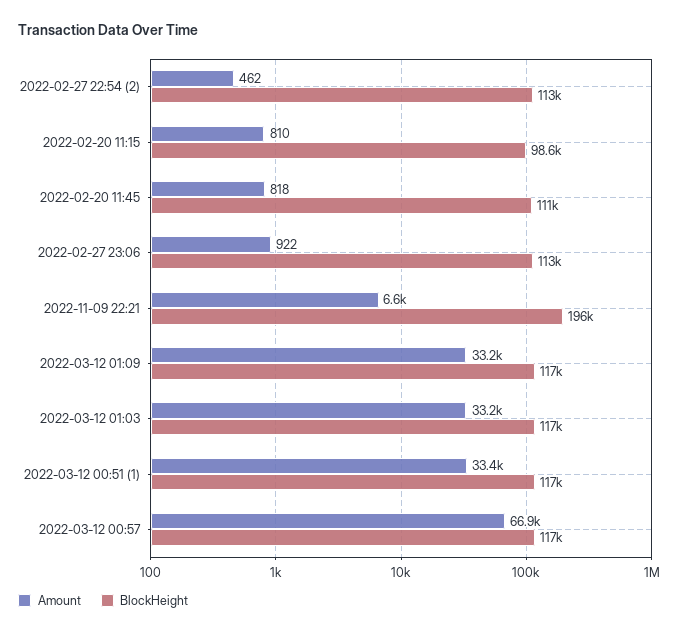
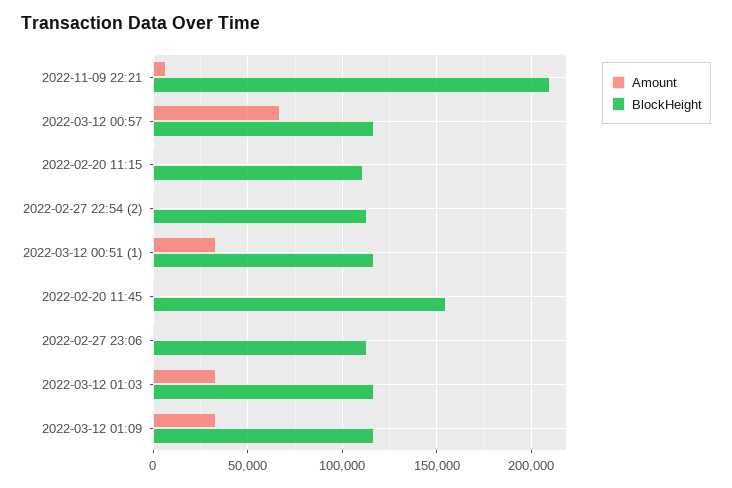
BlockHeight, 2022-02-20 11:15: 98600 -> 110000
BlockHeight, 2022-02-20 11:45: 111000 -> 155000
BlockHeight, 2022-11-09 22:21: 196000 -> 210000

